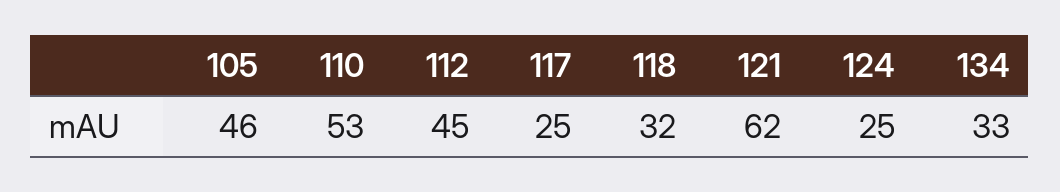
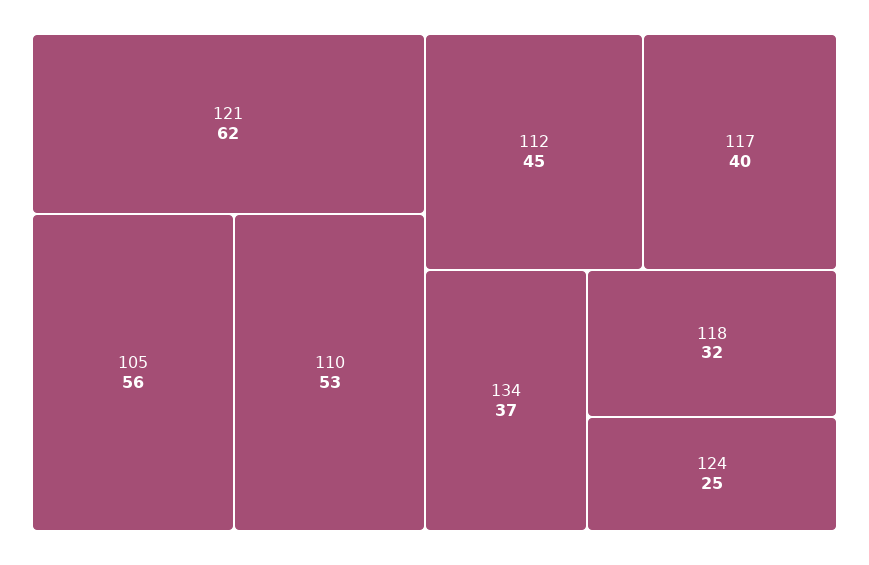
105: 46 -> 56
117: 25 -> 40
134: 33 -> 37

